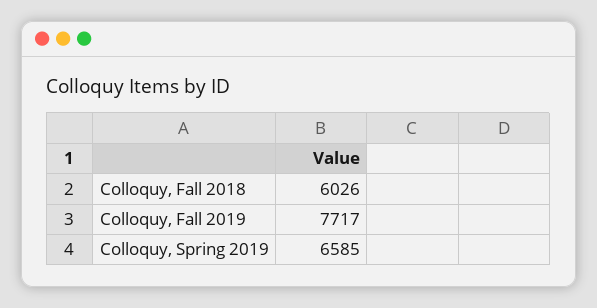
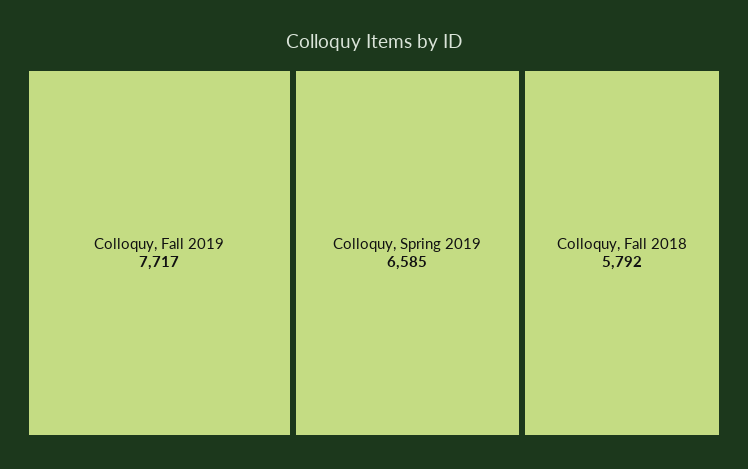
Colloquy, Fall 2018: 6026 -> 5792

